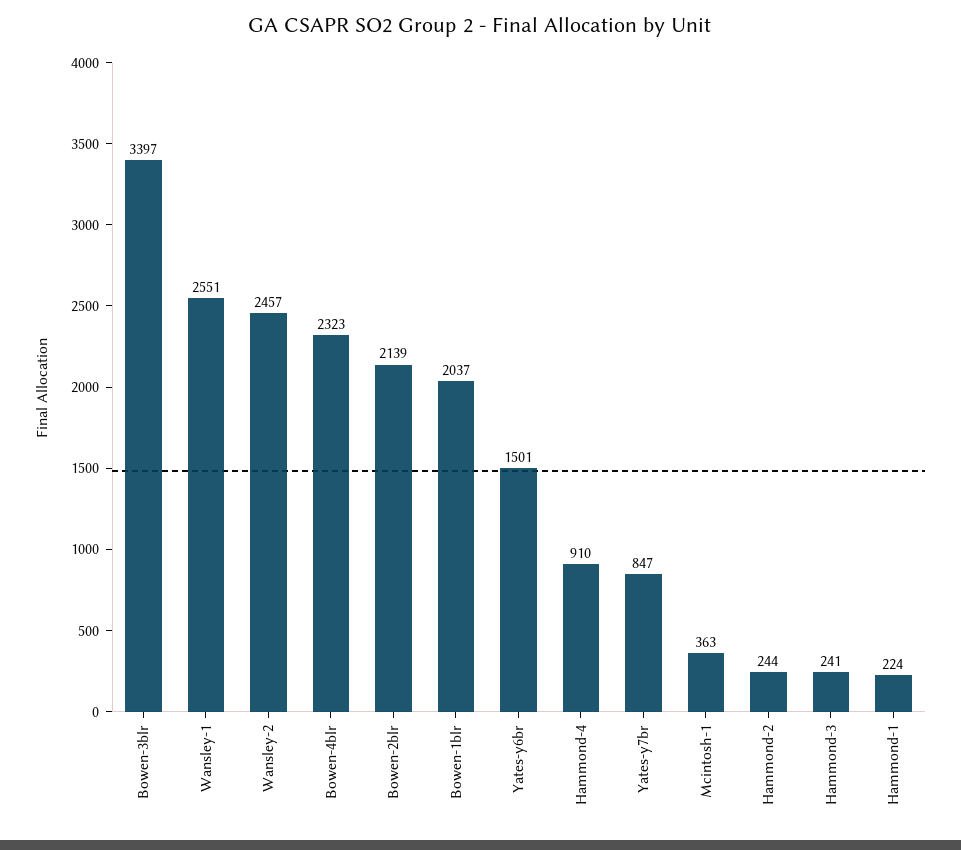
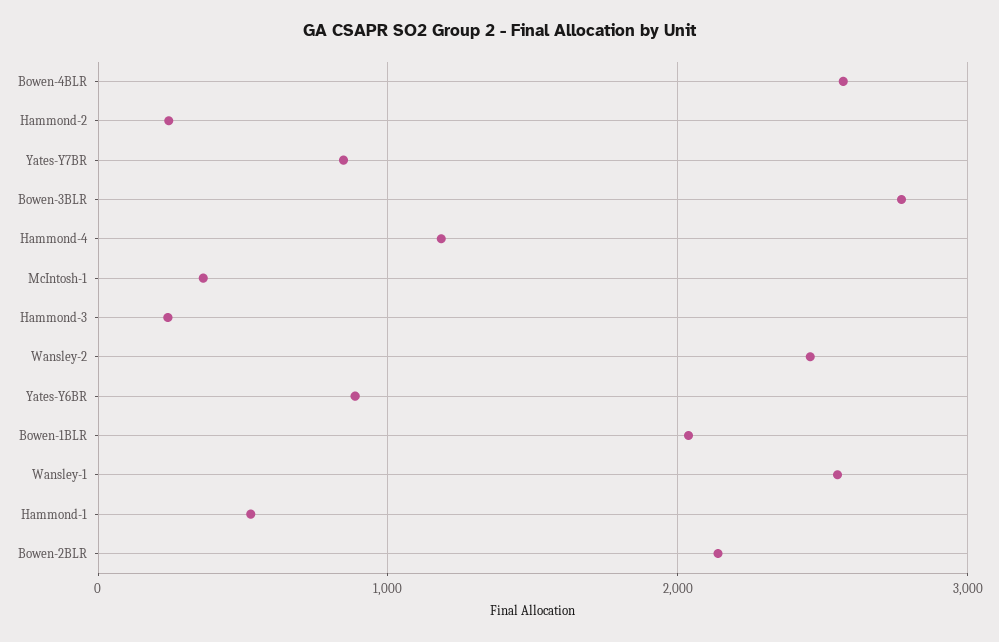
Bowen-3blr: 3397 -> 2800
Bowen-4blr: 2323 -> 2600
Yates-y6br: 1501 -> 900
Hammond-4: 910 -> 1200
Hammond-1: 224 -> 500

